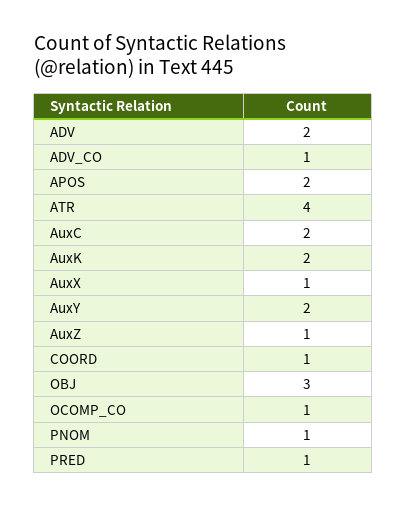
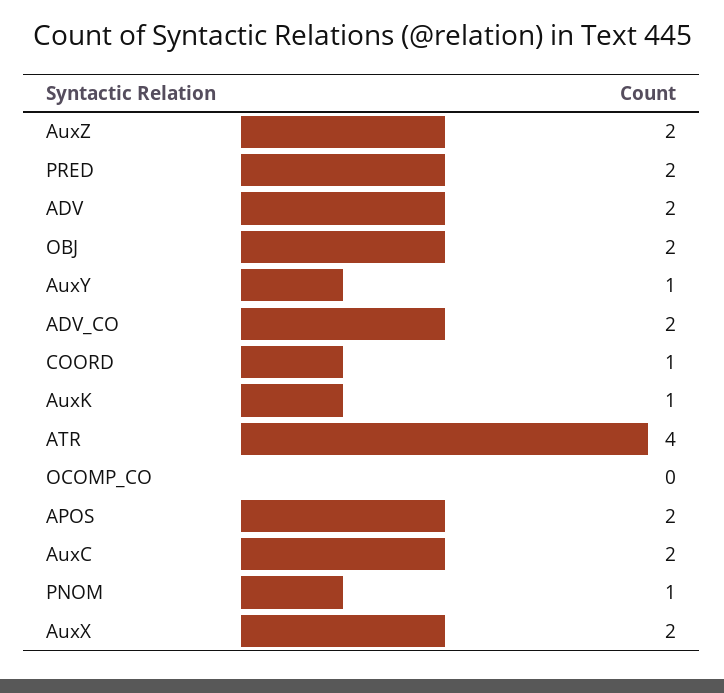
ADV_CO: 1 -> 2
AuxK: 2 -> 1
AuxX: 1 -> 2
AuxY: 2 -> 1
AuxZ: 1 -> 2
OBJ: 3 -> 2
OCOMP_CO: 1 -> 0
PRED: 1 -> 2

